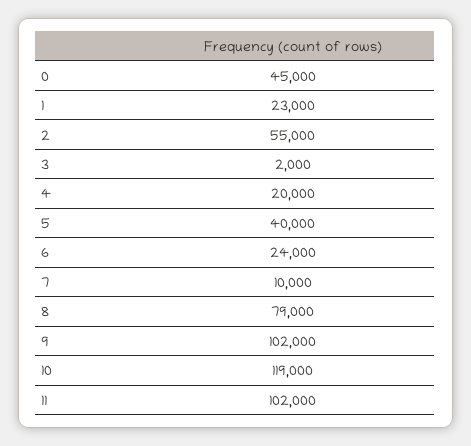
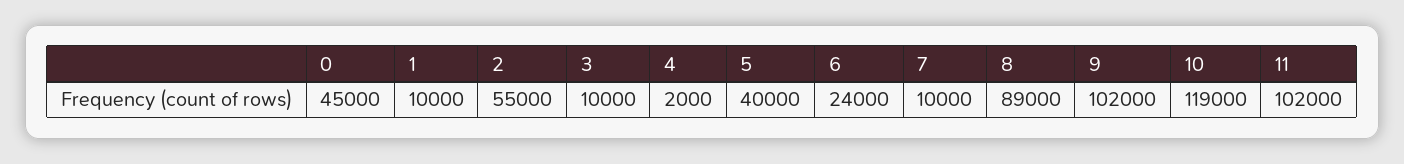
1: 23000 -> 10000
3: 2000 -> 10000
4: 20000 -> 2000
8: 79000 -> 89000

